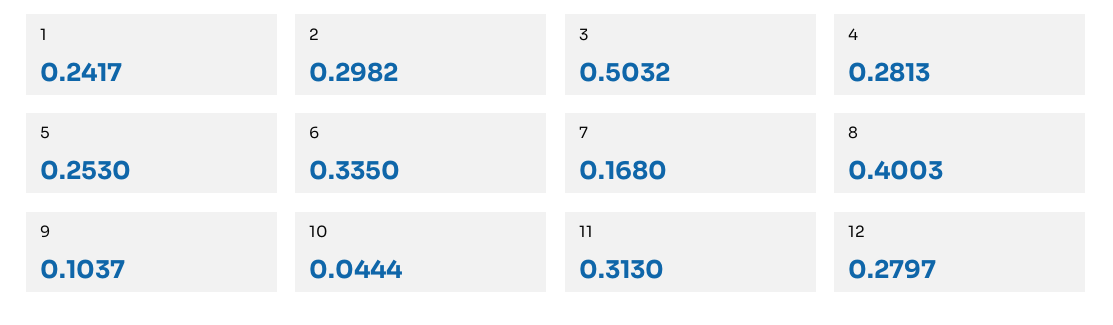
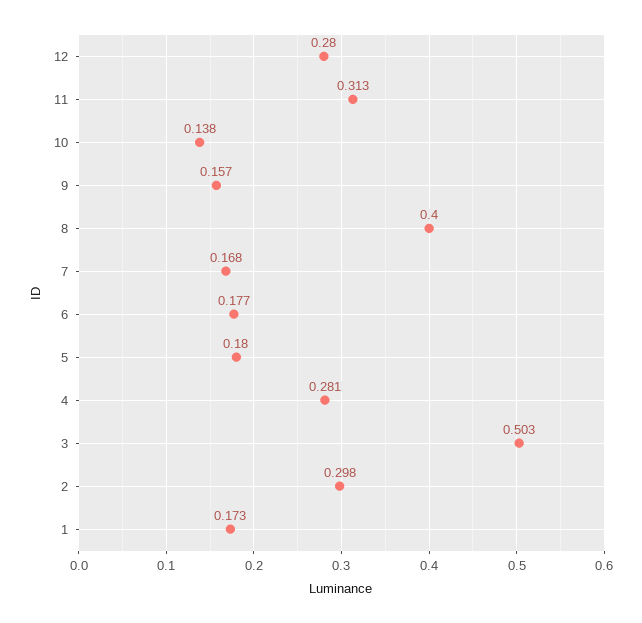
1: 0.2417 -> 0.173
5: 0.253 -> 0.18
6: 0.335 -> 0.177
9: 0.1037 -> 0.157
10: 0.0444 -> 0.138

